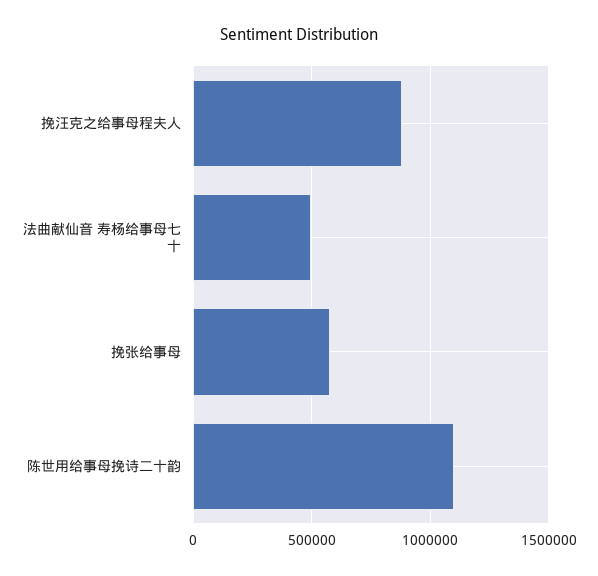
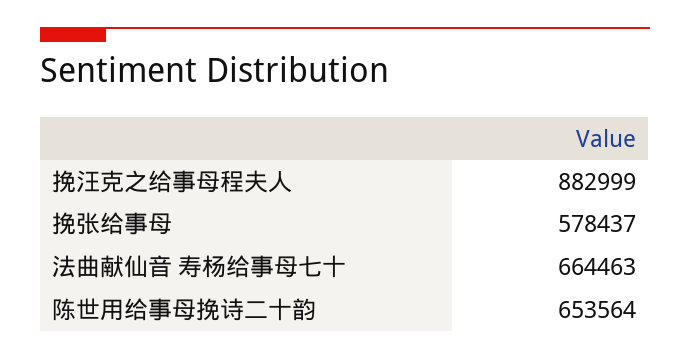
法曲献仙音 寿杨给事母七十: 500000 -> 664463
陈世用给事母挽诗二十韵: 1100000 -> 653564

